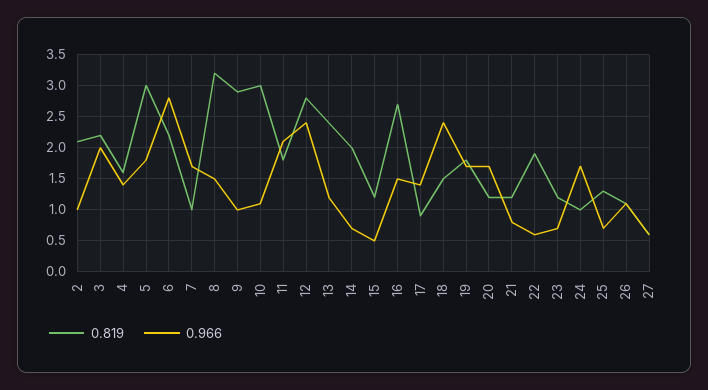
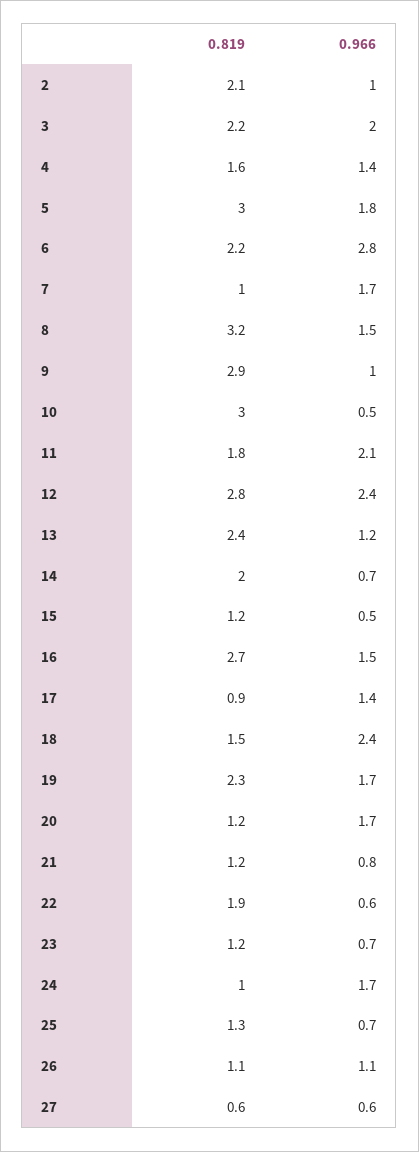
0.966, 10: 1.1 -> 0.5
0.819, 19: 1.8 -> 2.3

